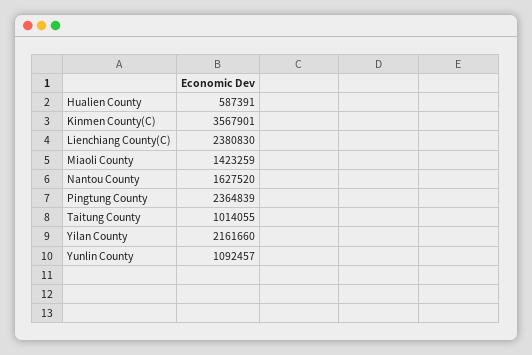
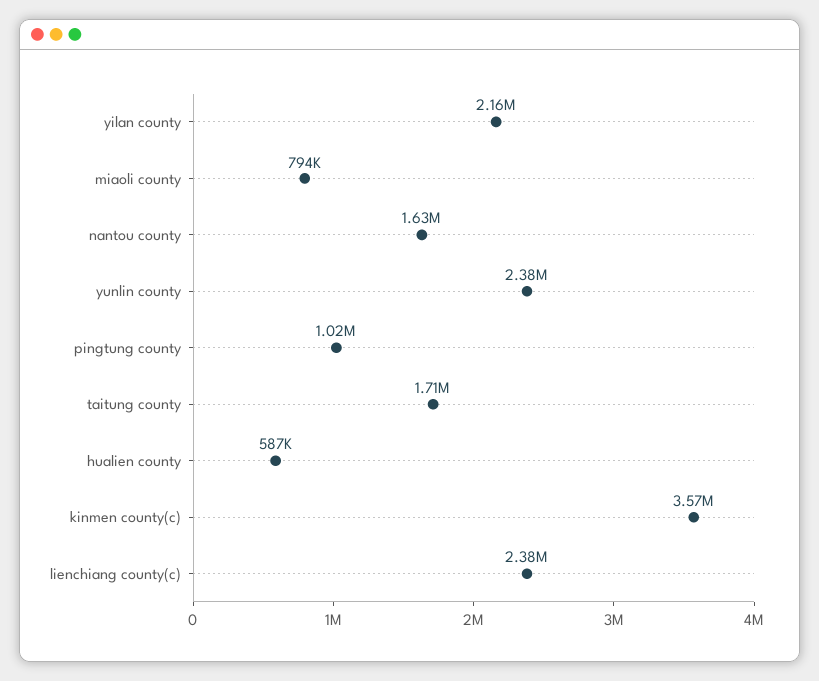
Miaoli County: 1423259 -> 794000
Pingtung County: 2364839 -> 1020000
Taitung County: 1014055 -> 1710000
Yunlin County: 1092457 -> 2380000

